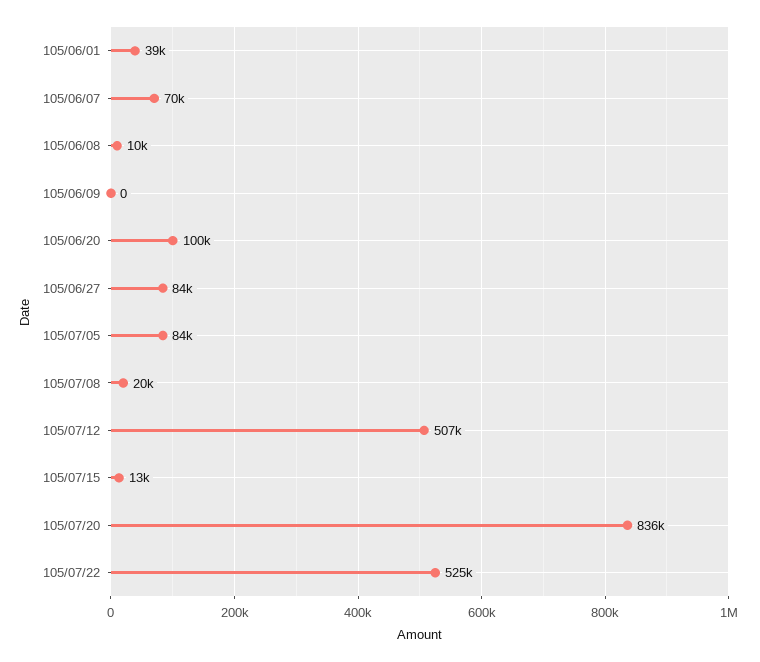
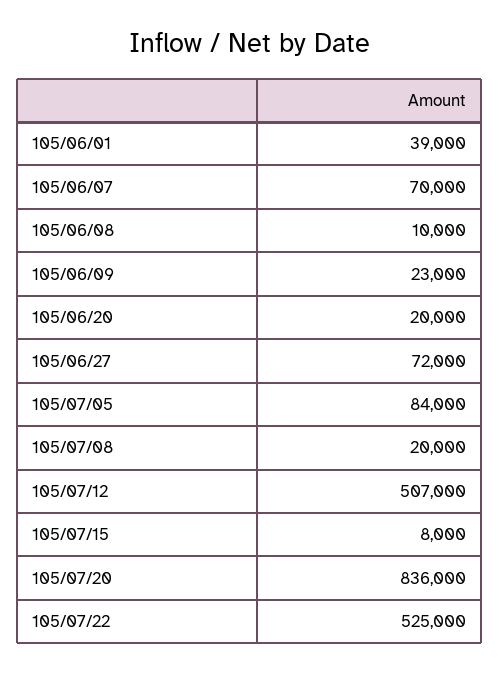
105/06/09: 0 -> 23000
105/06/20: 100000 -> 20000
105/06/27: 84000 -> 72000
105/07/15: 13000 -> 8000

